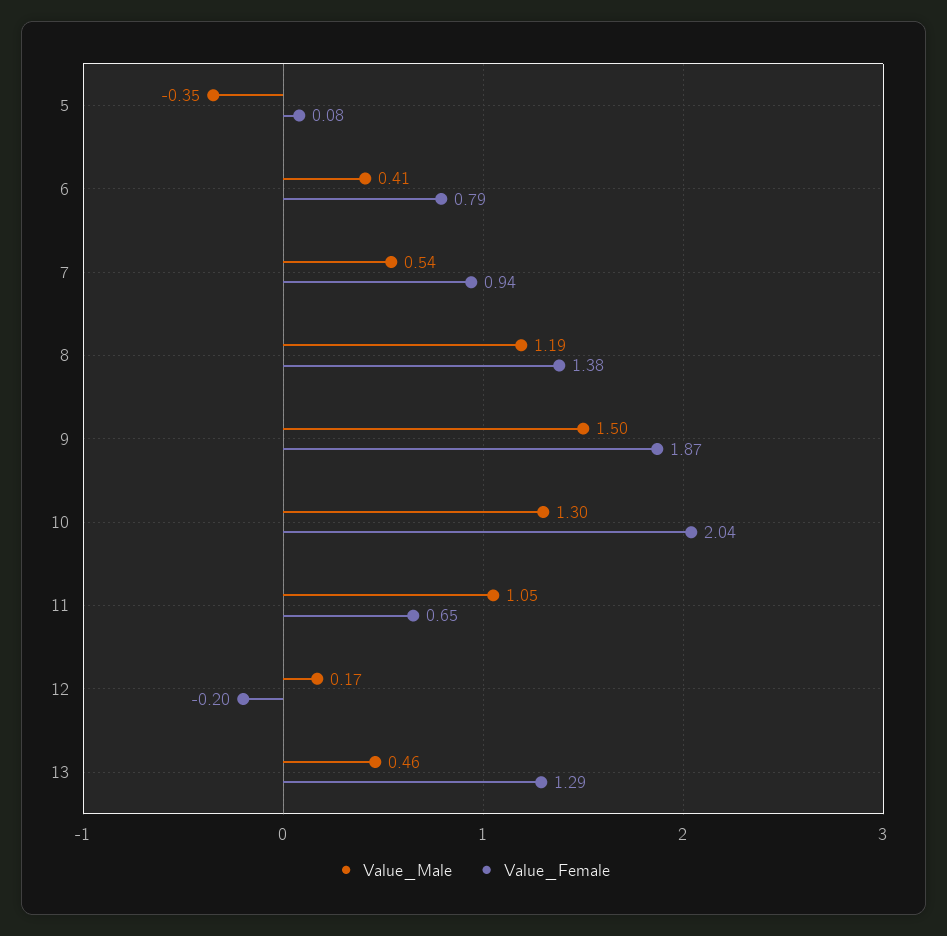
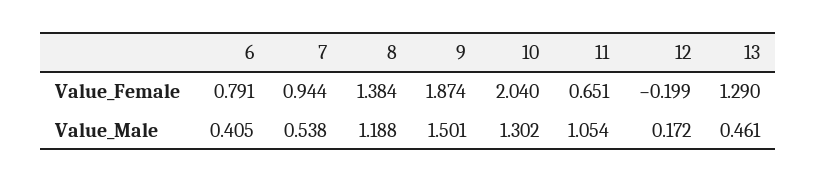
Value_Male, 5: -0.35 -> none
Value_Female, 5: 0.08 -> none

